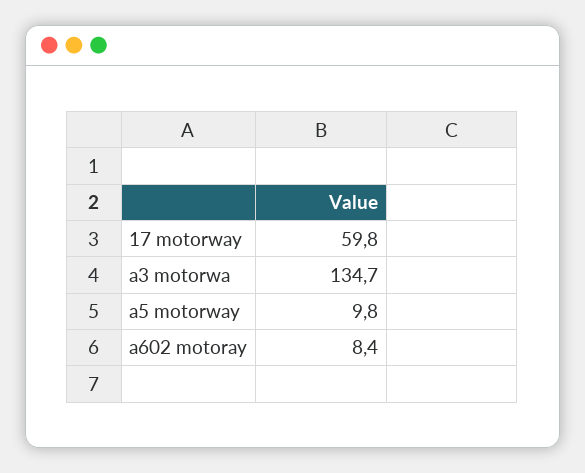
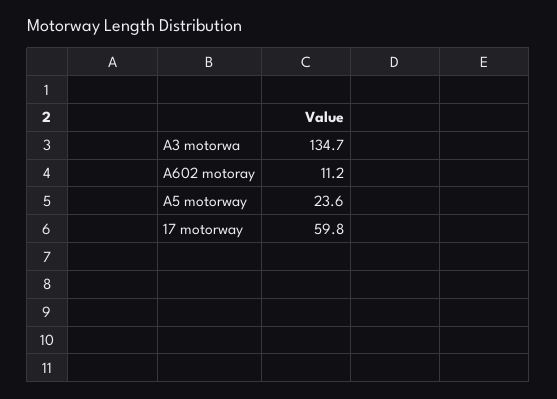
a5 motorway: 9.8 -> 23.6
a602 motoray: 8.4 -> 11.2

